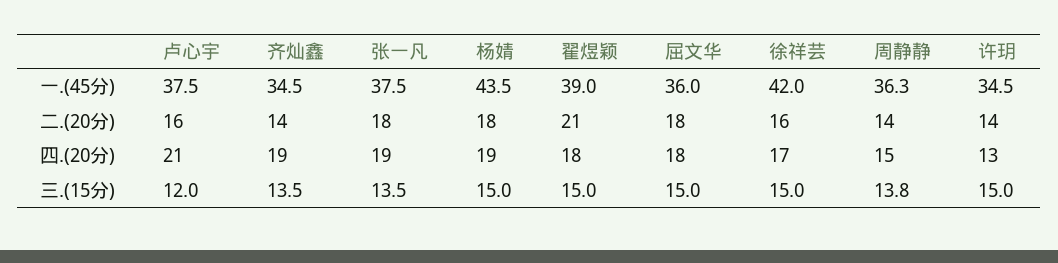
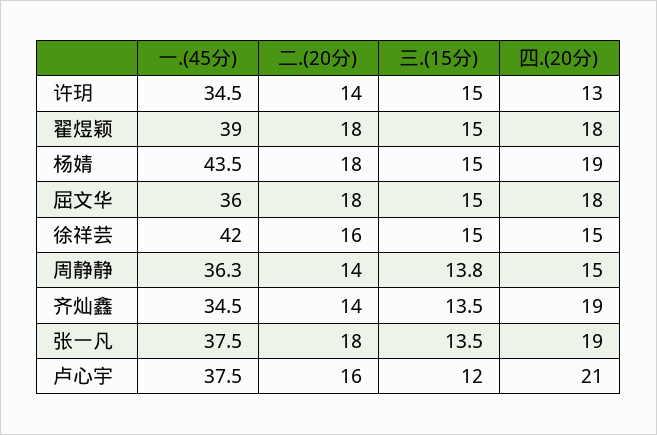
翟煜颖, 二.(20分): 21 -> 18
徐祥芸, 四.(20分): 17 -> 15

